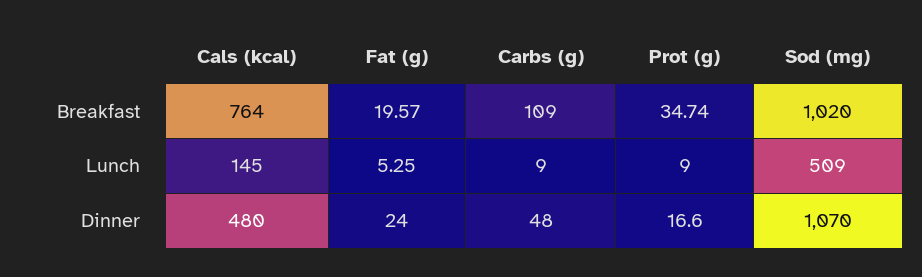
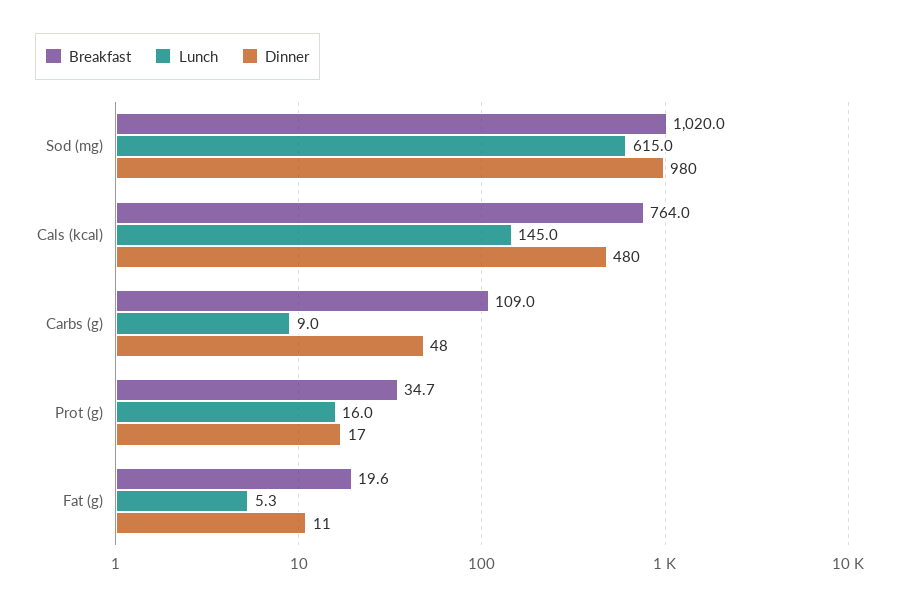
Lunch, Prot (g): 9 -> 16
Lunch, Sod (mg): 509 -> 615
Dinner, Fat (g): 24 -> 11
Dinner, Sod (mg): 1070 -> 980

